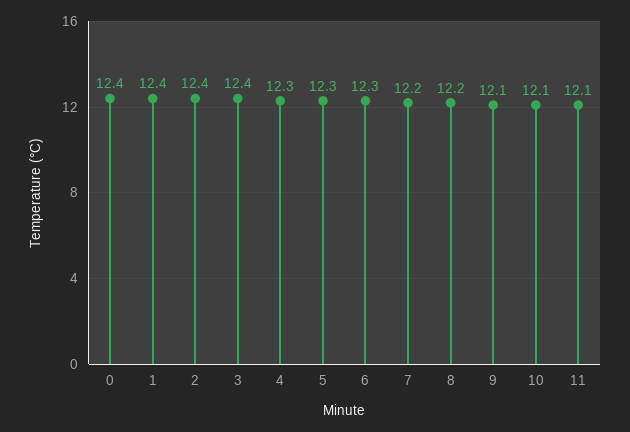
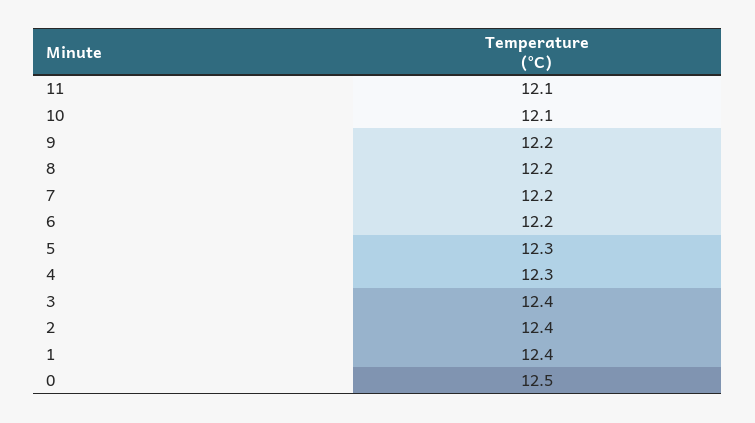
0: 12.4 -> 12.5
6: 12.3 -> 12.2
9: 12.1 -> 12.2

